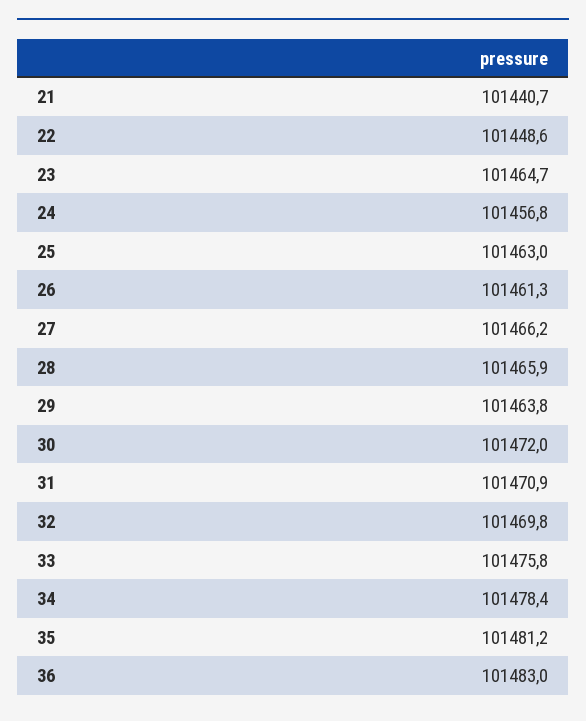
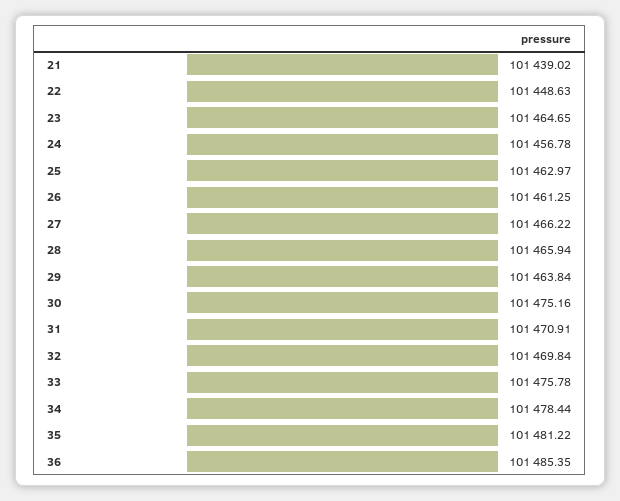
21: 101440.7 -> 101439.02
30: 101472 -> 101475.16
36: 101483 -> 101485.35

